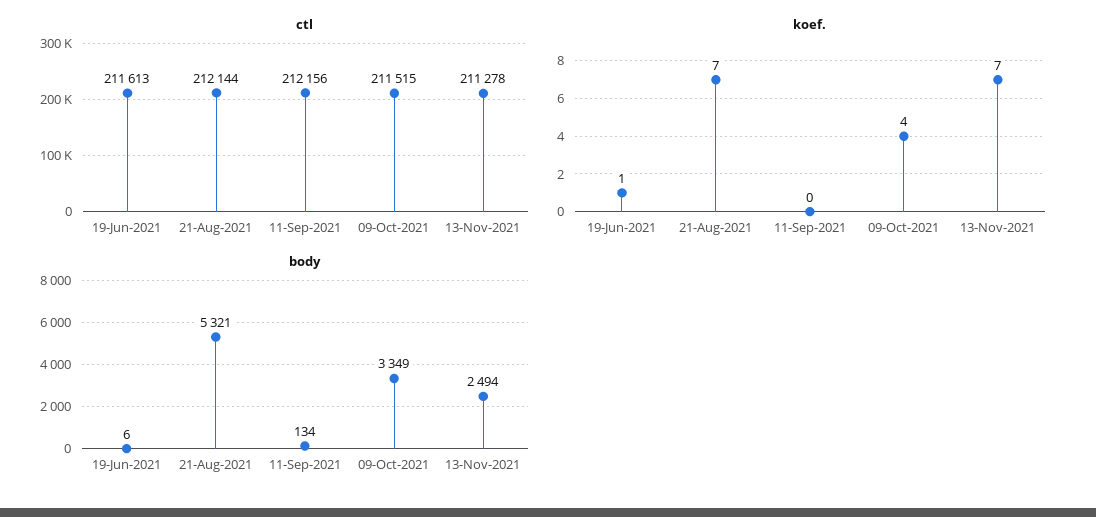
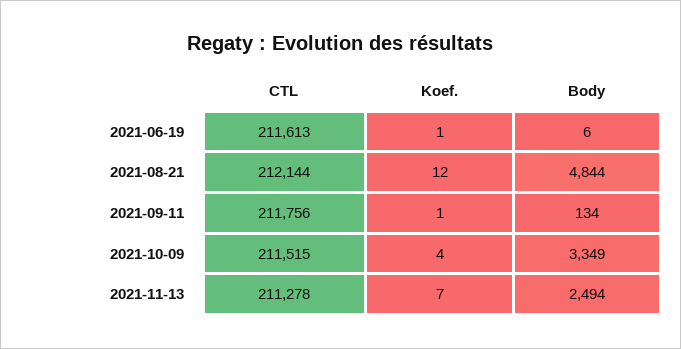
ctl, 11-Sep-2021: 212156 -> 211756
koef., 21-Aug-2021: 7 -> 12
koef., 11-Sep-2021: 0 -> 1
body, 21-Aug-2021: 5321 -> 4844

